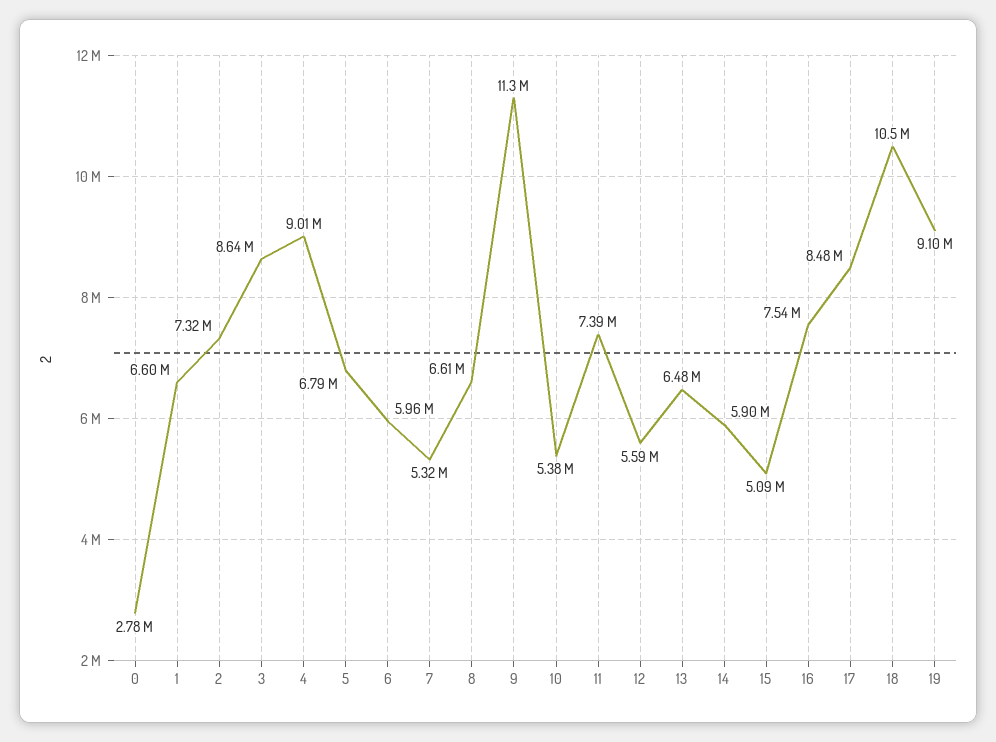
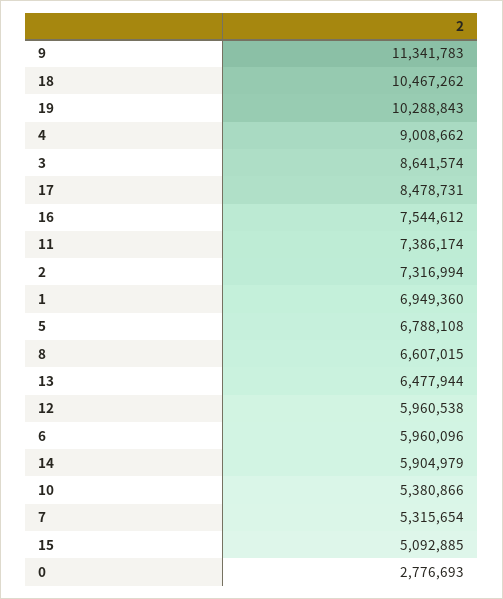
1: 6600000 -> 6949360
12: 5590000 -> 5960538
19: 9100000 -> 10288843

